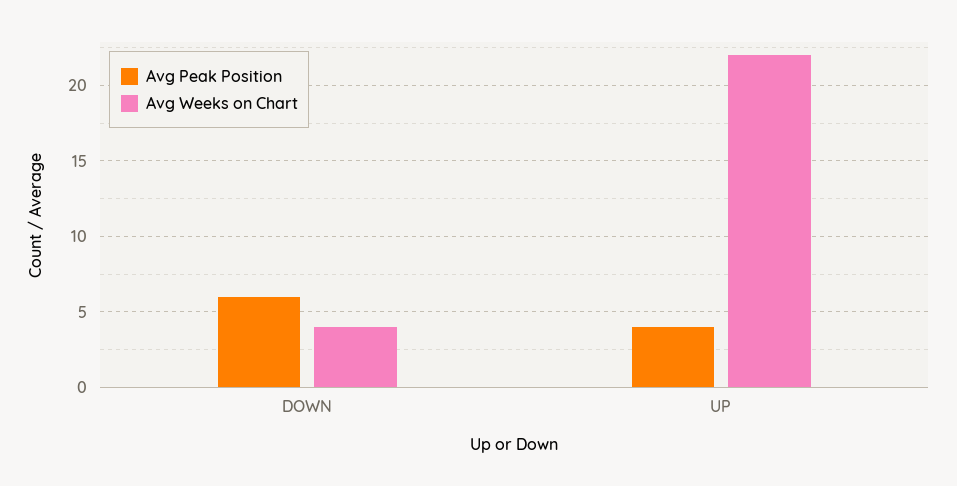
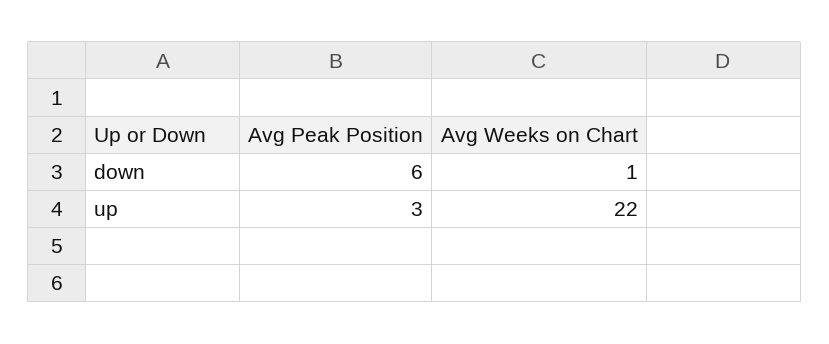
Avg Weeks on Chart, DOWN: 4 -> 1
Avg Peak Position, UP: 4 -> 3

